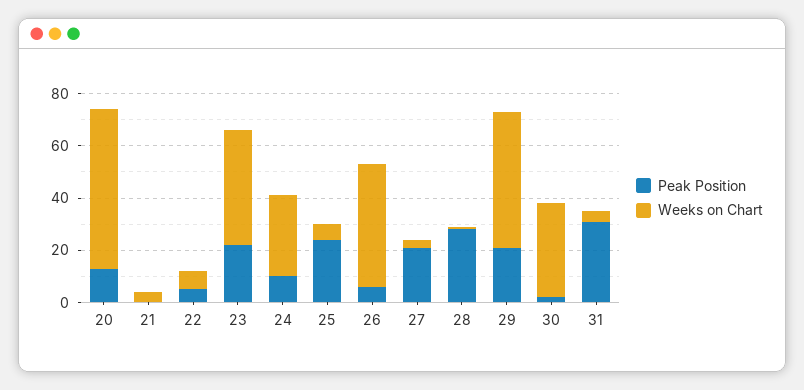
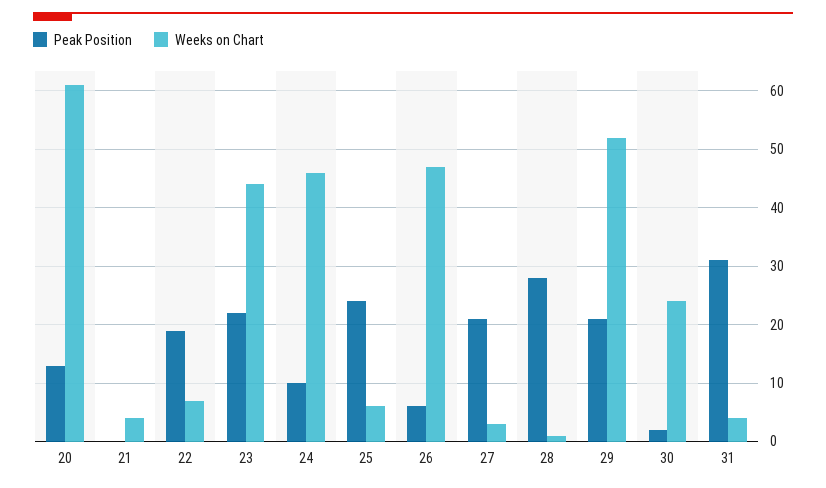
Peak Position, 22: 5 -> 20
Weeks on Chart, 24: 30 -> 45
Weeks on Chart, 30: 35 -> 25

